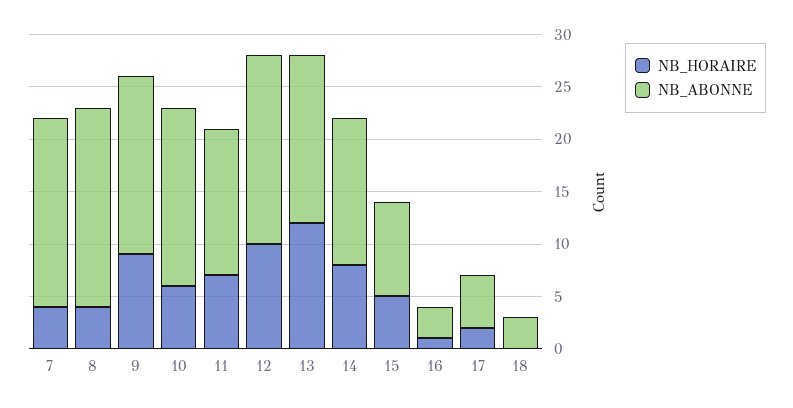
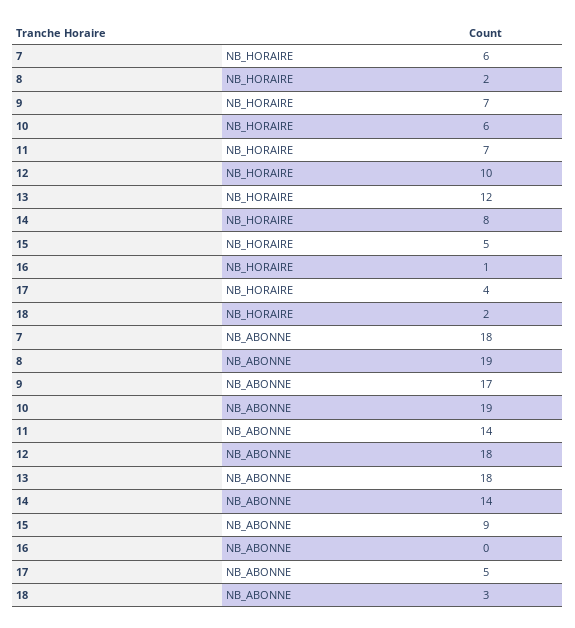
NB_HORAIRE, 7: 4 -> 6
NB_HORAIRE, 8: 4 -> 2
NB_HORAIRE, 9: 9 -> 7
NB_ABONNE, 10: 17 -> 19
NB_ABONNE, 13: 16 -> 18
NB_ABONNE, 16: 3 -> 0
NB_HORAIRE, 17: 2 -> 4
NB_HORAIRE, 18: 0 -> 2

